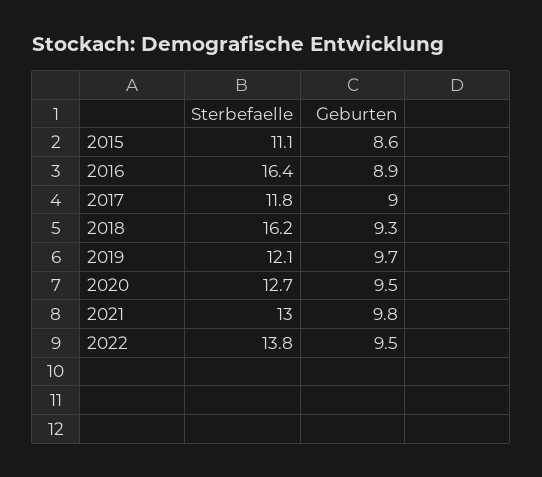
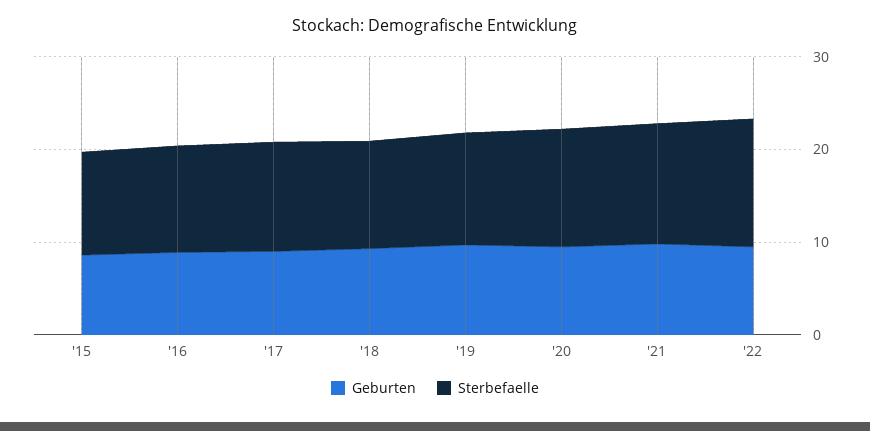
Sterbefaelle, 2016: 16.4 -> 12
Sterbefaelle, 2018: 16.2 -> 12

